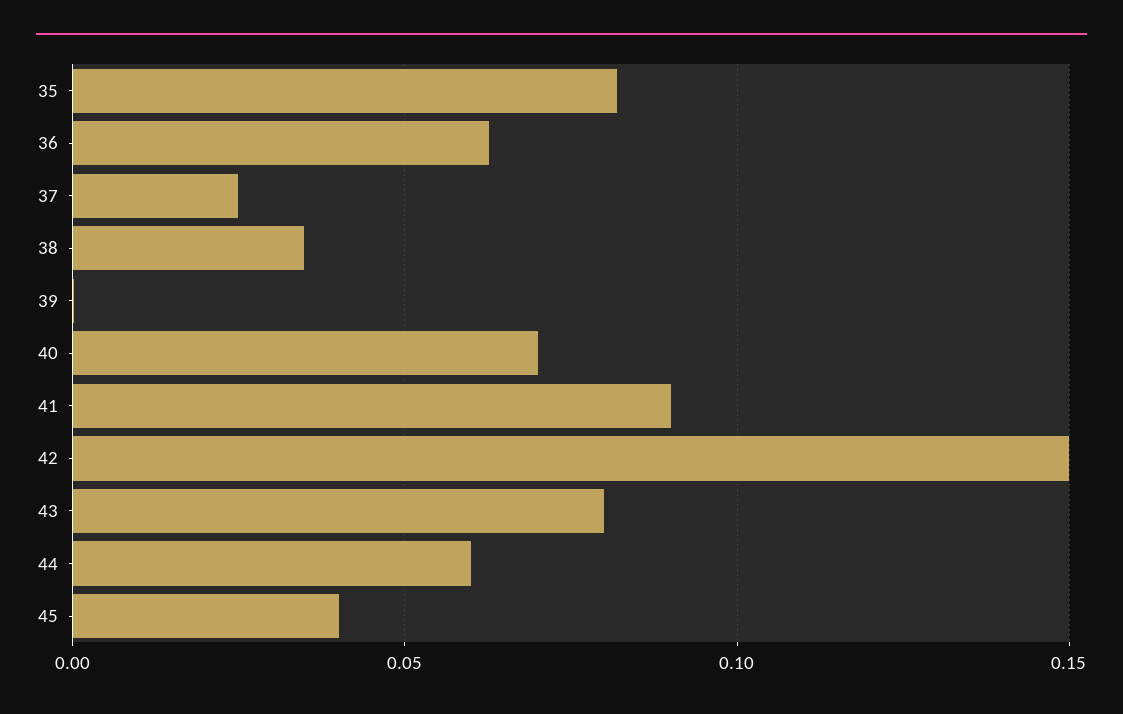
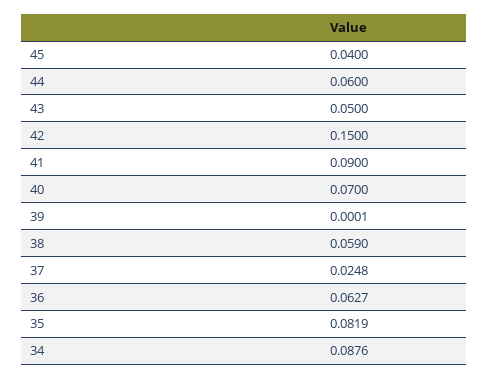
38: 0.035 -> 0.059
43: 0.08 -> 0.05
34: none -> 0.0876

